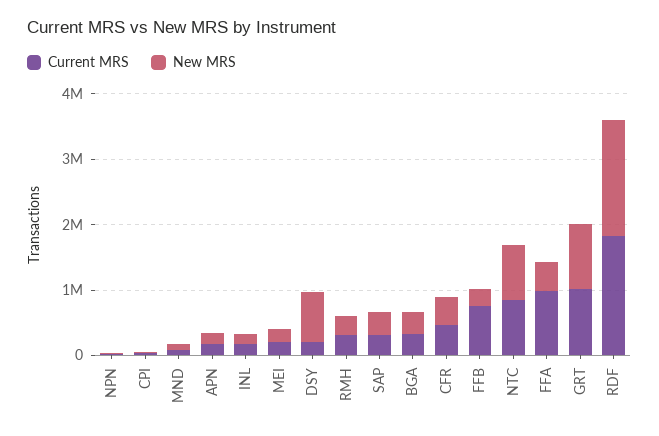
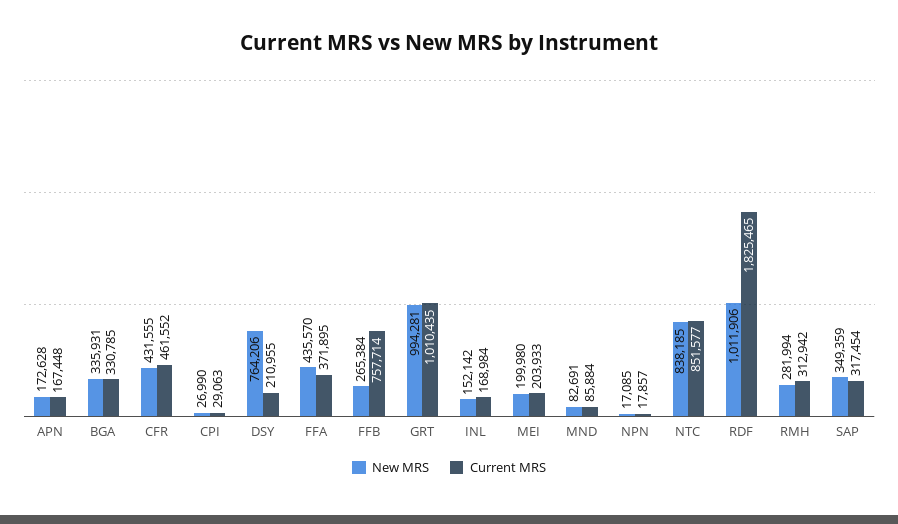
Current MRS, FFA: 1000000 -> 371895
New MRS, RDF: 1800000 -> 1011906

